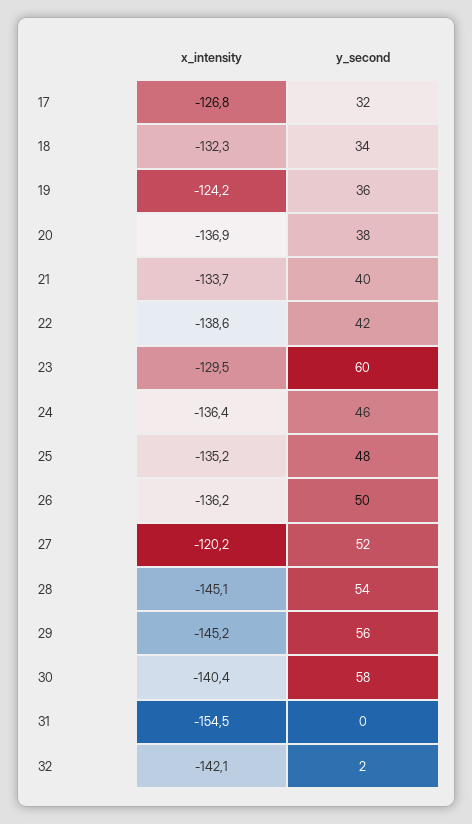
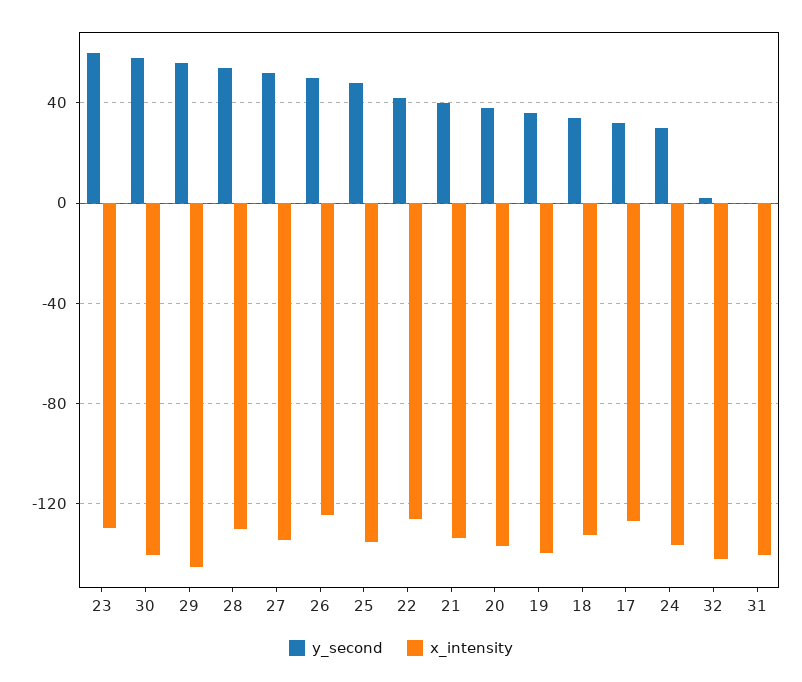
x_intensity, 19: -124.2 -> -140
x_intensity, 22: -138.6 -> -125
y_second, 24: 46 -> 30
x_intensity, 26: -136.2 -> -125
x_intensity, 27: -120.2 -> -135
x_intensity, 28: -145.1 -> -130
x_intensity, 31: -154.5 -> -140

